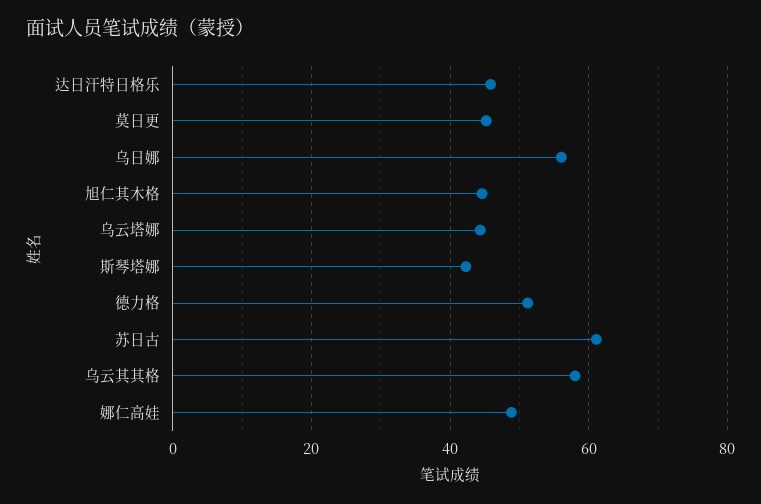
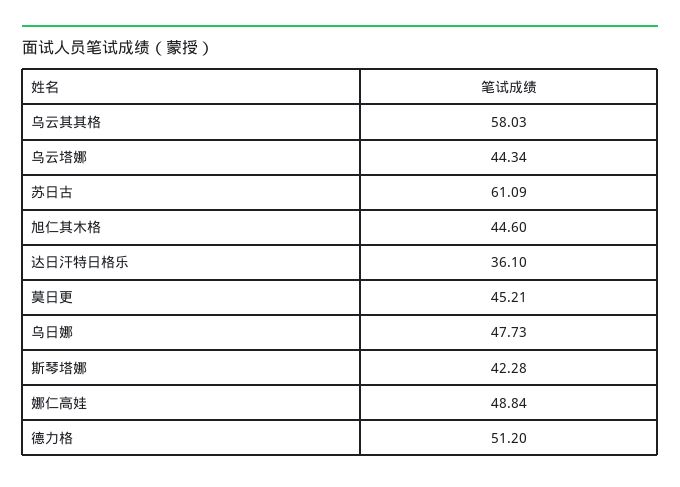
达日汗特日格乐: 46 -> 36.1
乌日娜: 56 -> 47.73

